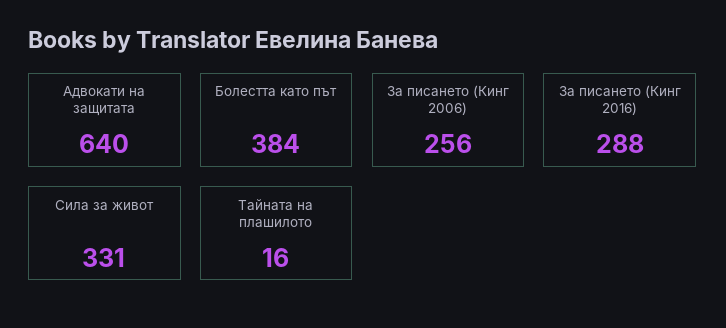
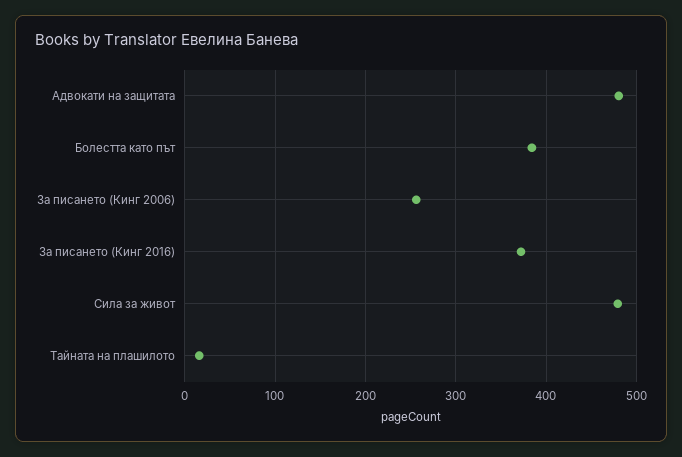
Адвокати на защитата: 640 -> 480
За писането (Кинг 2016): 288 -> 370
Сила за живот: 331 -> 480

